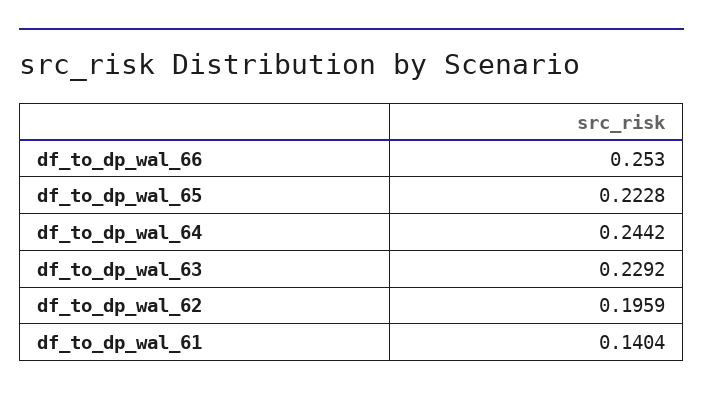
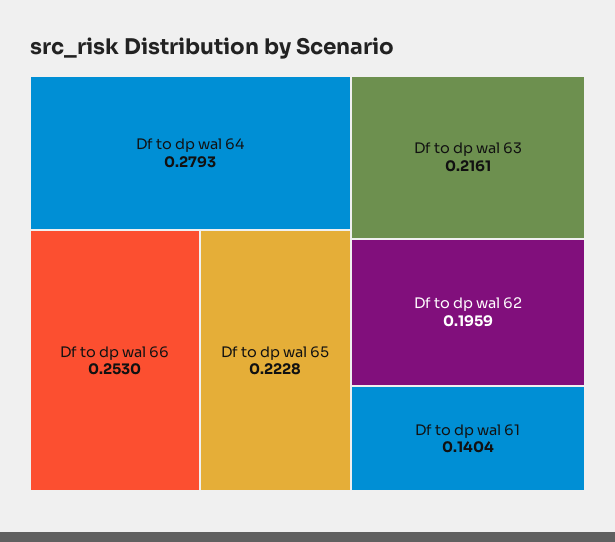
df_to_dp_wal_64: 0.2442 -> 0.2793
df_to_dp_wal_63: 0.2292 -> 0.2161

